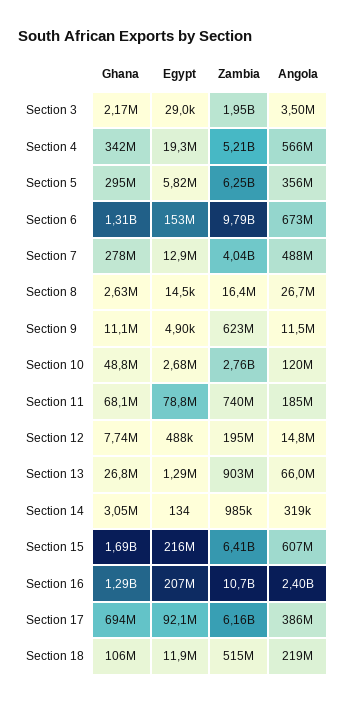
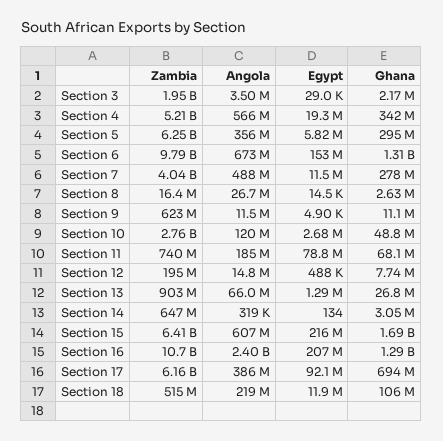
Egypt, Section 7: 12900000 -> 11500000
Zambia, Section 14: 985000 -> 647000000

